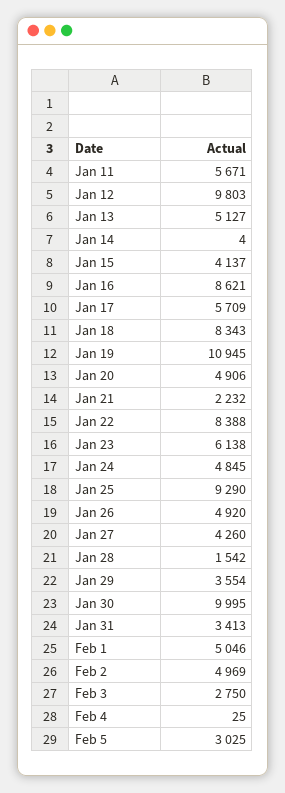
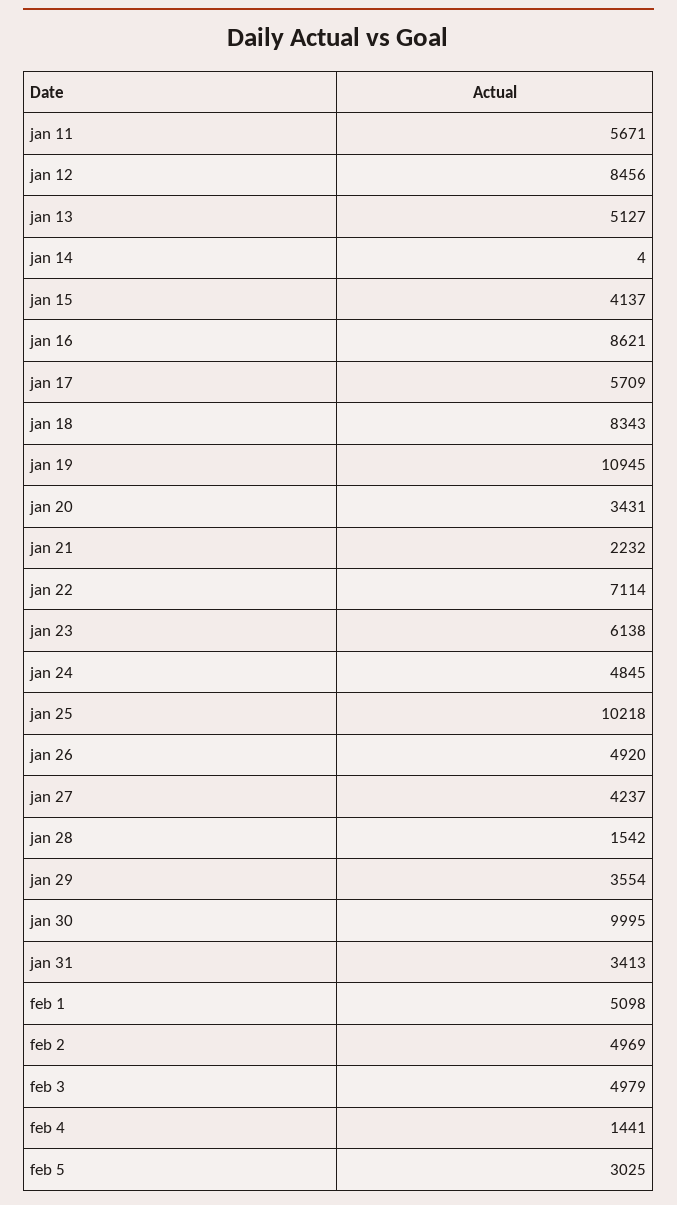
Jan 12: 9803 -> 8456
Jan 20: 4906 -> 3431
Jan 22: 8388 -> 7114
Jan 25: 9290 -> 10218
Jan 27: 4260 -> 4237
Feb 1: 5046 -> 5098
Feb 3: 2750 -> 4979
Feb 4: 25 -> 1441

